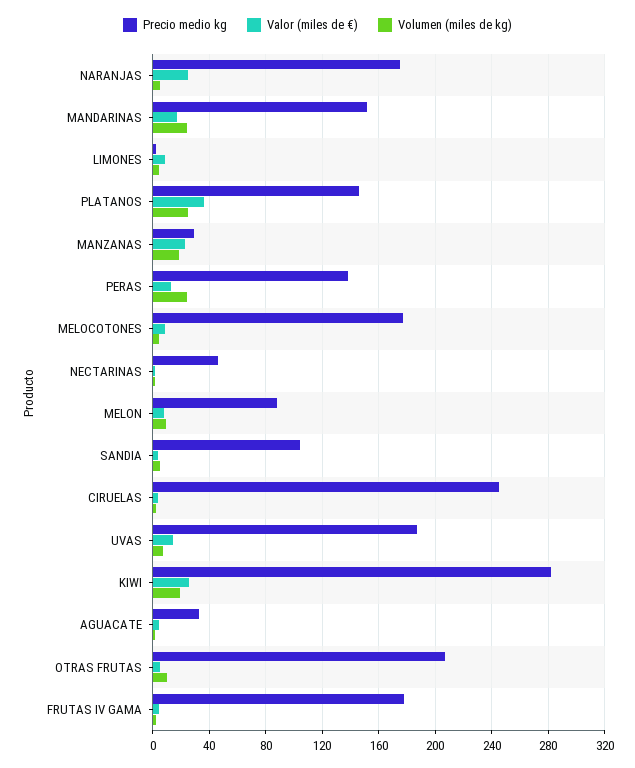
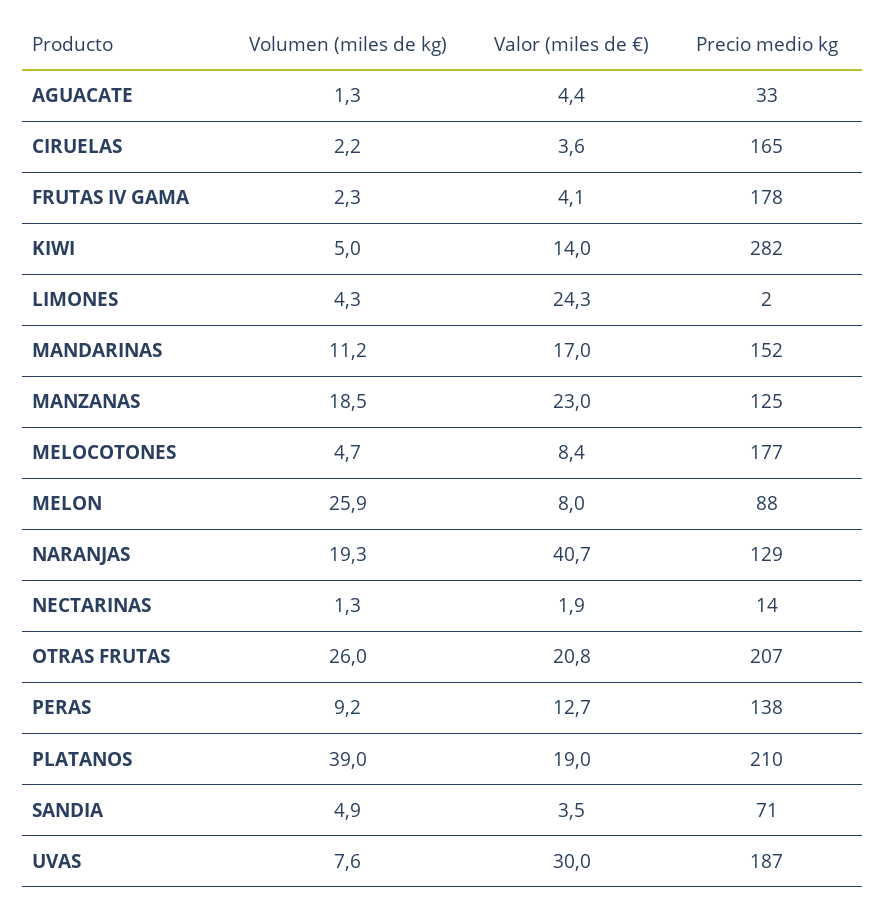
Precio medio kg, NARANJAS: 175 -> 129
Valor (miles de €), NARANJAS: 25 -> 40.7
Volumen (miles de kg), NARANJAS: 5 -> 19.3
Volumen (miles de kg), MANDARINAS: 25 -> 11.2
Valor (miles de €), LIMONES: 10 -> 24.3
Precio medio kg, PLATANOS: 145 -> 210
Valor (miles de €), PLATANOS: 35 -> 19
Volumen (miles de kg), PLATANOS: 25 -> 39
Precio medio kg, MANZANAS: 30 -> 125
Volumen (miles de kg), PERAS: 25 -> 9.2
Precio medio kg, NECTARINAS: 45 -> 14
Volumen (miles de kg), MELON: 10 -> 25.9
Precio medio kg, SANDIA: 105 -> 71
Precio medio kg, CIRUELAS: 245 -> 165
Valor (miles de €), UVAS: 15 -> 30
Valor (miles de €), KIWI: 25 -> 14
Volumen (miles de kg), KIWI: 20 -> 5
Valor (miles de €), OTRAS FRUTAS: 5 -> 20.8
Volumen (miles de kg), OTRAS FRUTAS: 10 -> 26

